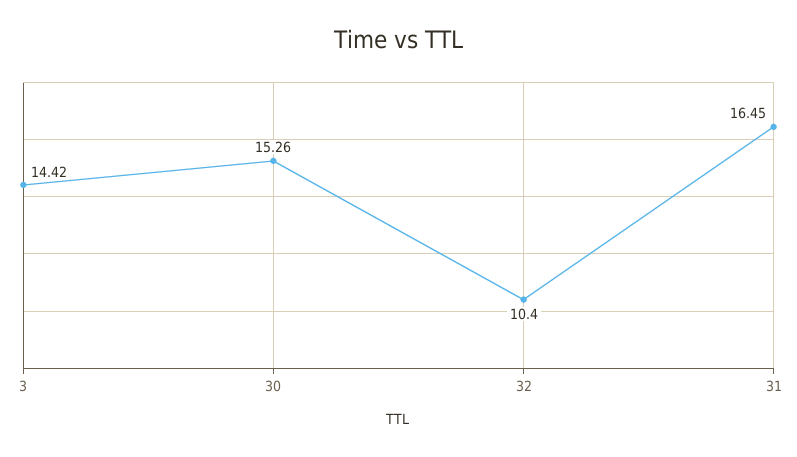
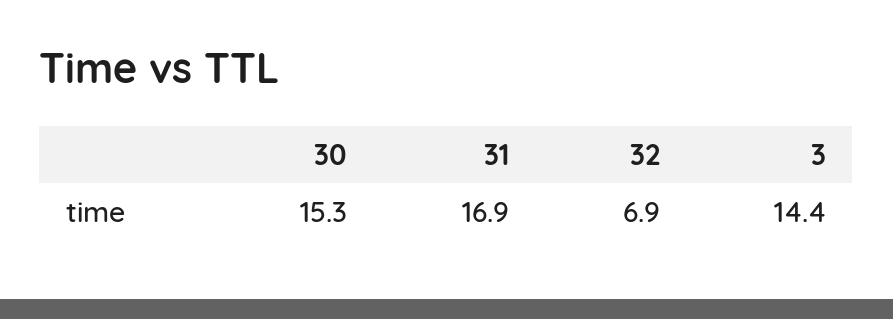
32: 10.4 -> 6.9
31: 16.45 -> 16.9

